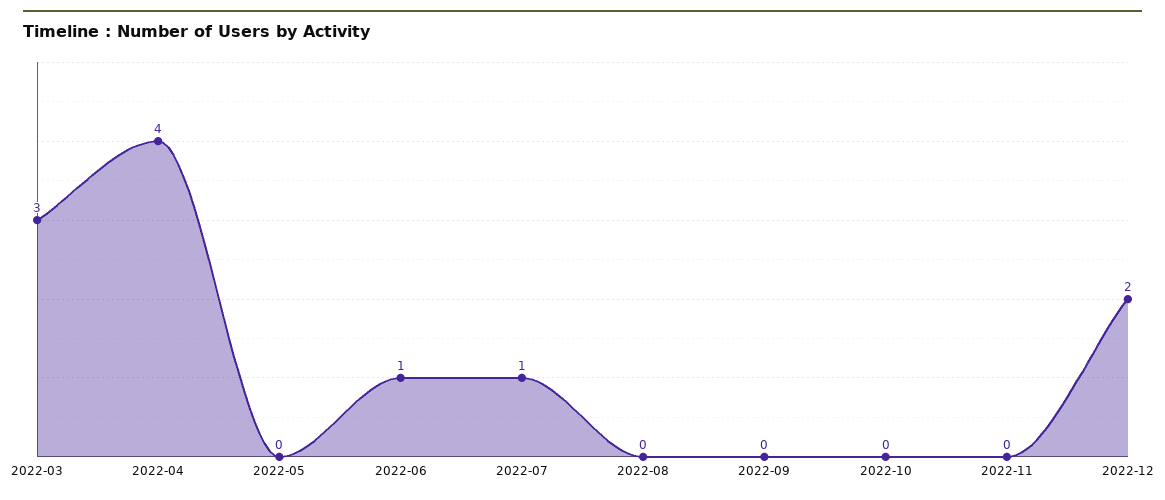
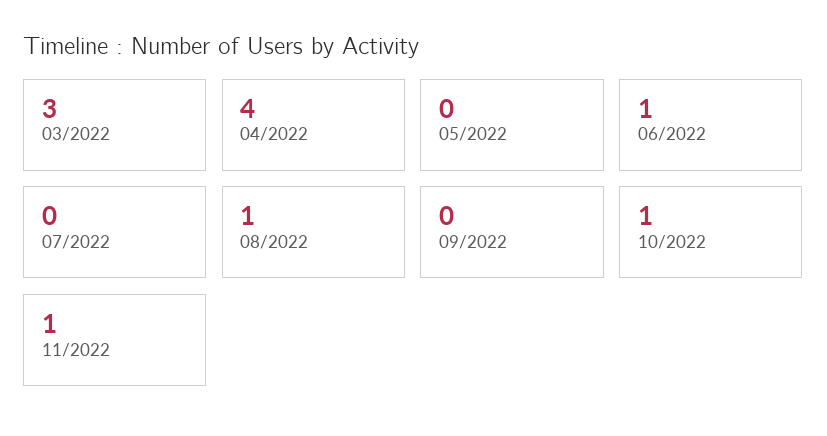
2022-07: 1 -> 0
2022-08: 0 -> 1
2022-10: 0 -> 1
2022-11: 0 -> 1
2022-12: 2 -> none

